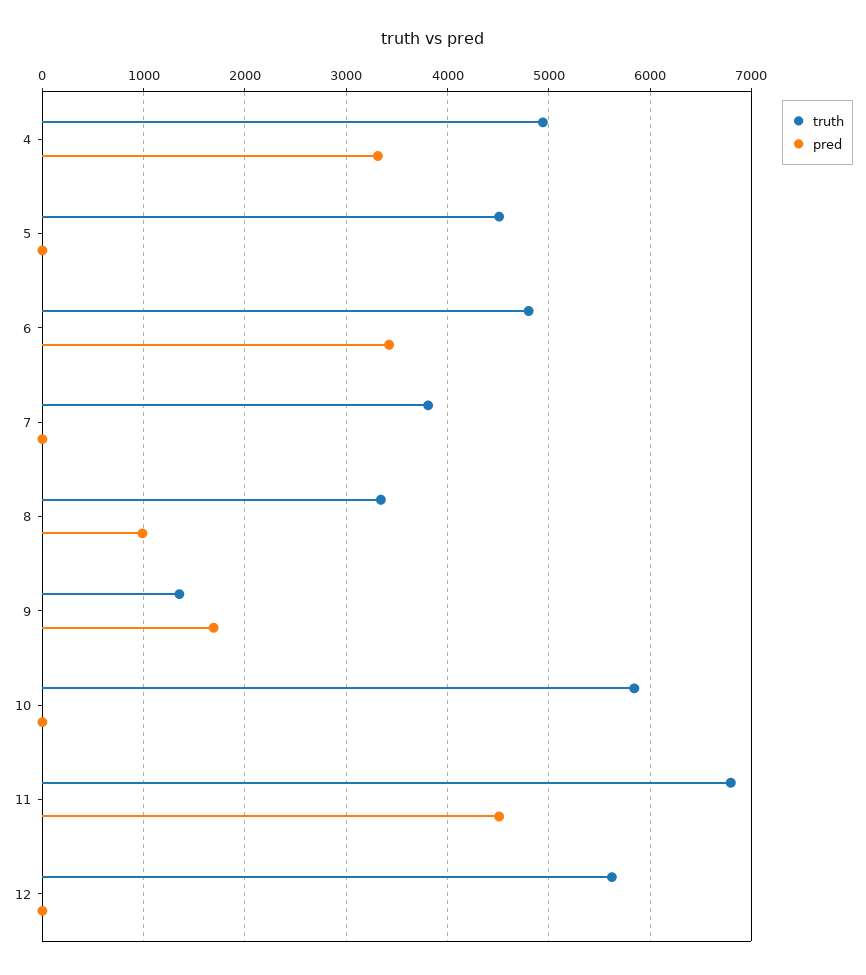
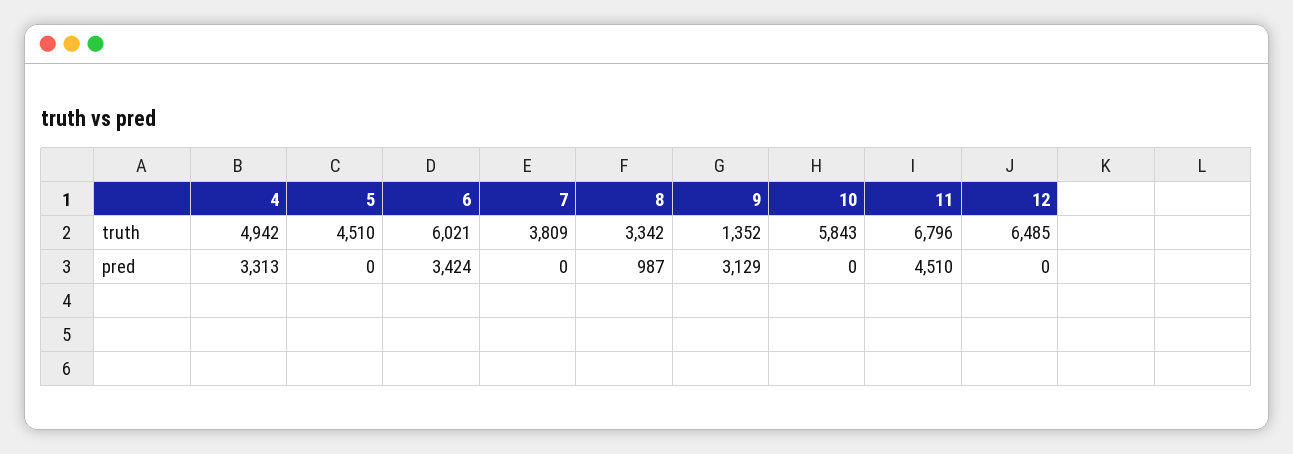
truth, 6: 4800 -> 6021
pred, 9: 1700 -> 3129
truth, 12: 5600 -> 6485

